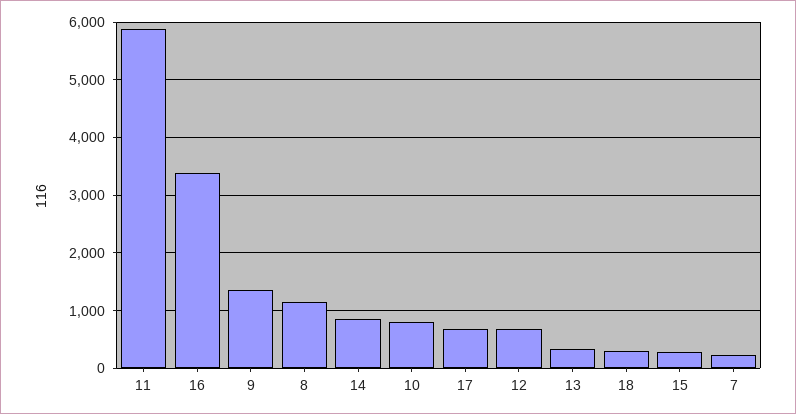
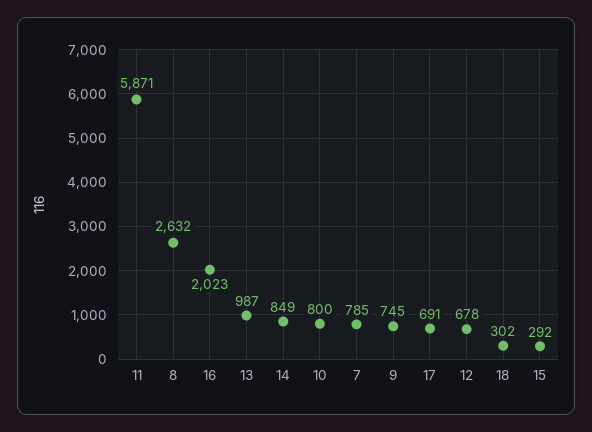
16: 3400 -> 2023
9: 1400 -> 745
8: 1200 -> 2632
13: 400 -> 987
7: 200 -> 785

